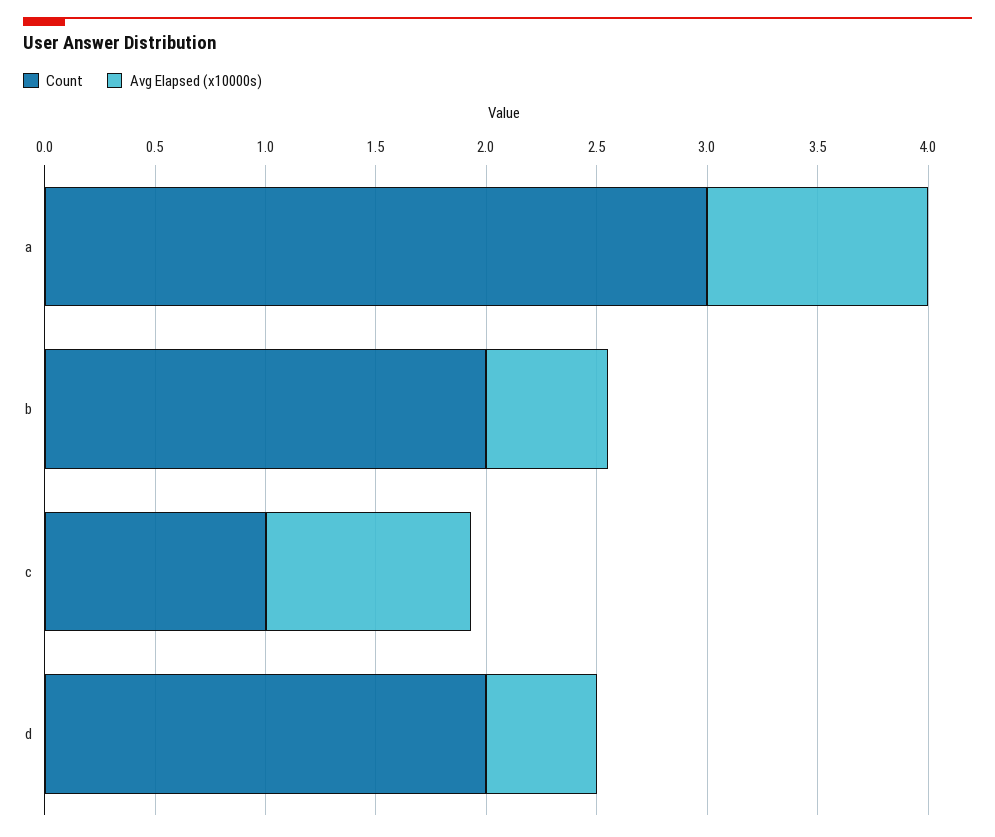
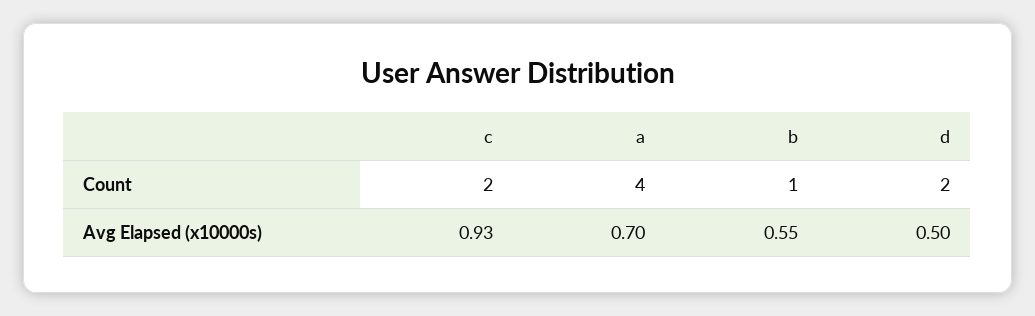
Count, a: 3 -> 4
Avg Elapsed (x10000s), a: 1 -> 0.7
Count, b: 2 -> 1
Count, c: 1 -> 2

